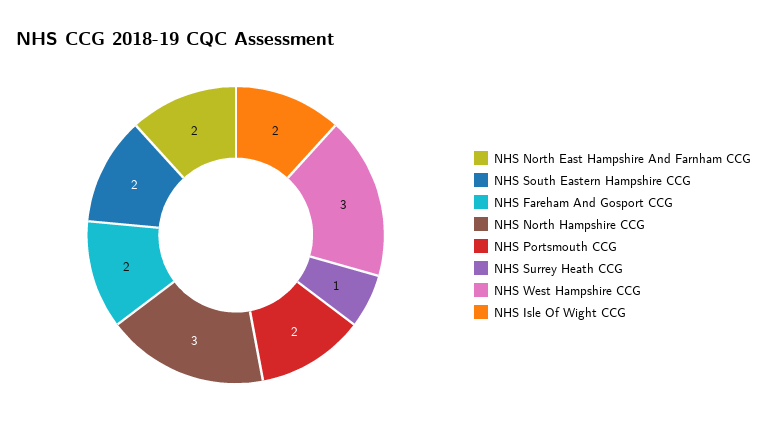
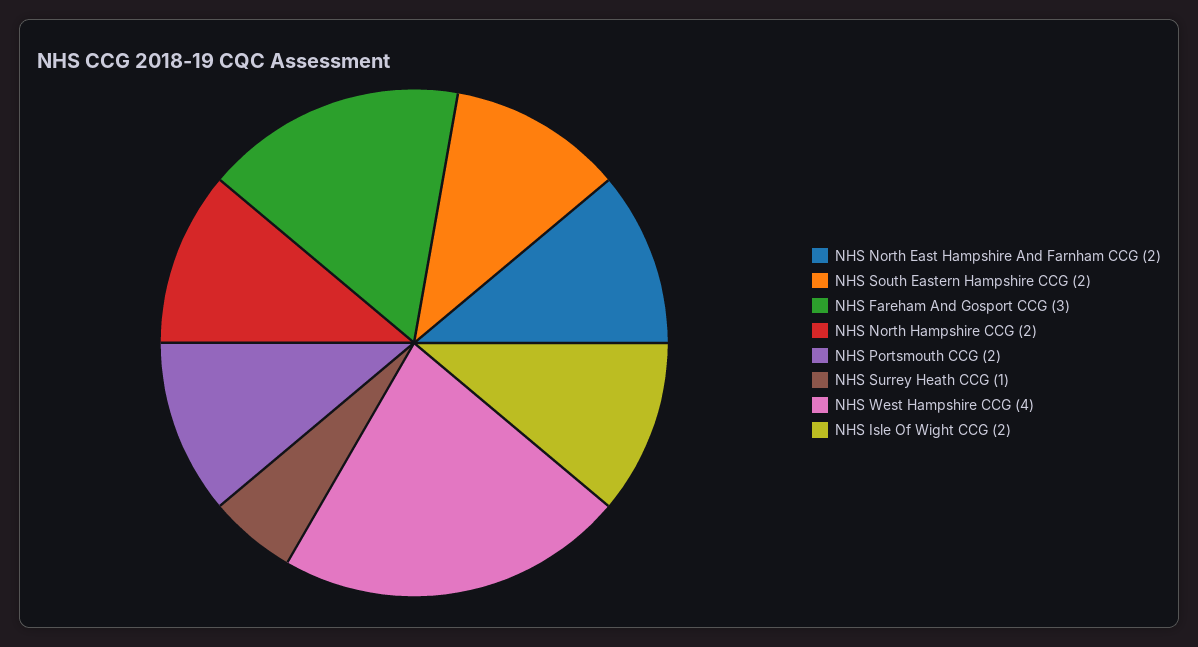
NHS Fareham And Gosport CCG: 2 -> 3
NHS North Hampshire CCG: 3 -> 2
NHS West Hampshire CCG: 3 -> 4

